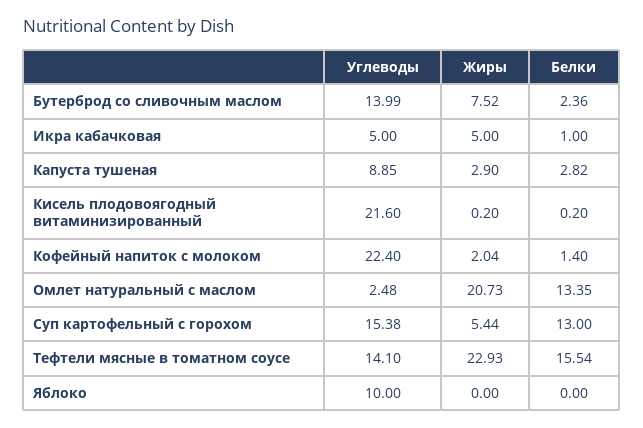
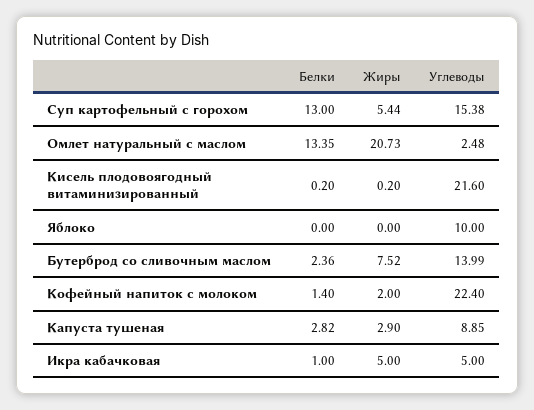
Жиры, Кофейный напиток с молоком: 2.04 -> 2
Углеводы, Тефтели мясные в томатном соусе: 14.1 -> none
Жиры, Тефтели мясные в томатном соусе: 22.93 -> none
Белки, Тефтели мясные в томатном соусе: 15.54 -> none

